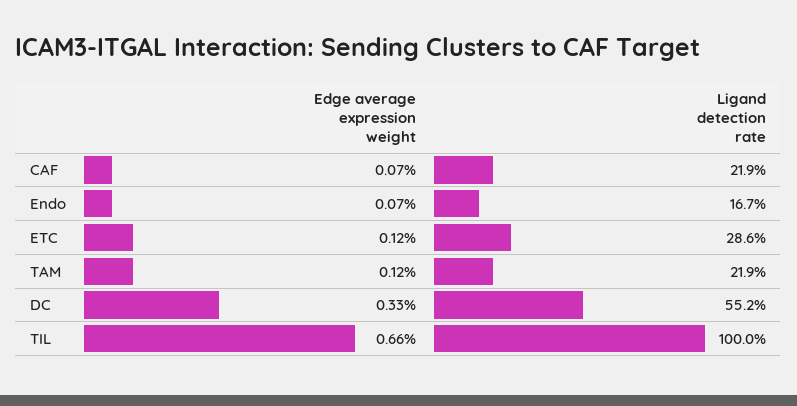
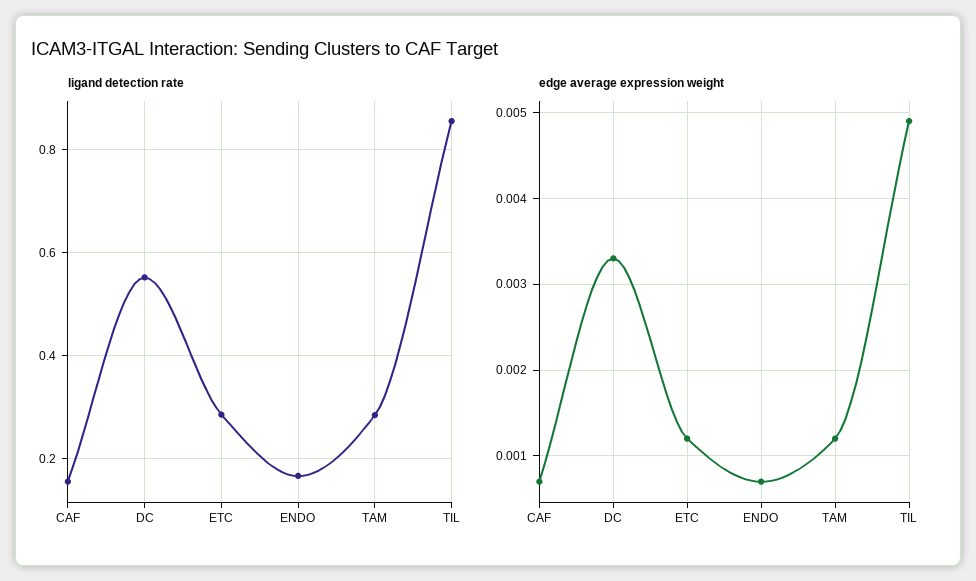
Ligand detection rate, CAF: 0.219 -> 0.16
Ligand detection rate, TAM: 0.219 -> 0.28
Edge average expression weight, TIL: 0.0066 -> 0.0049
Ligand detection rate, TIL: 1 -> 0.86

